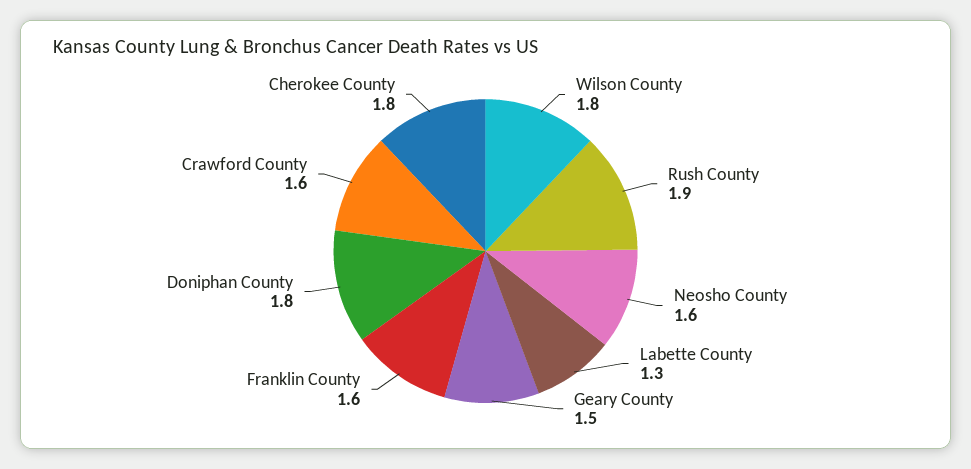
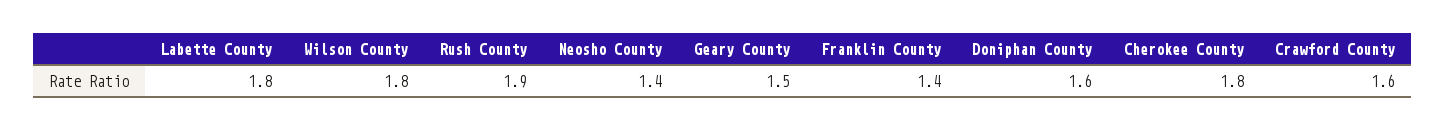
Neosho County: 1.6 -> 1.4
Labette County: 1.3 -> 1.8
Franklin County: 1.6 -> 1.4
Doniphan County: 1.8 -> 1.6

